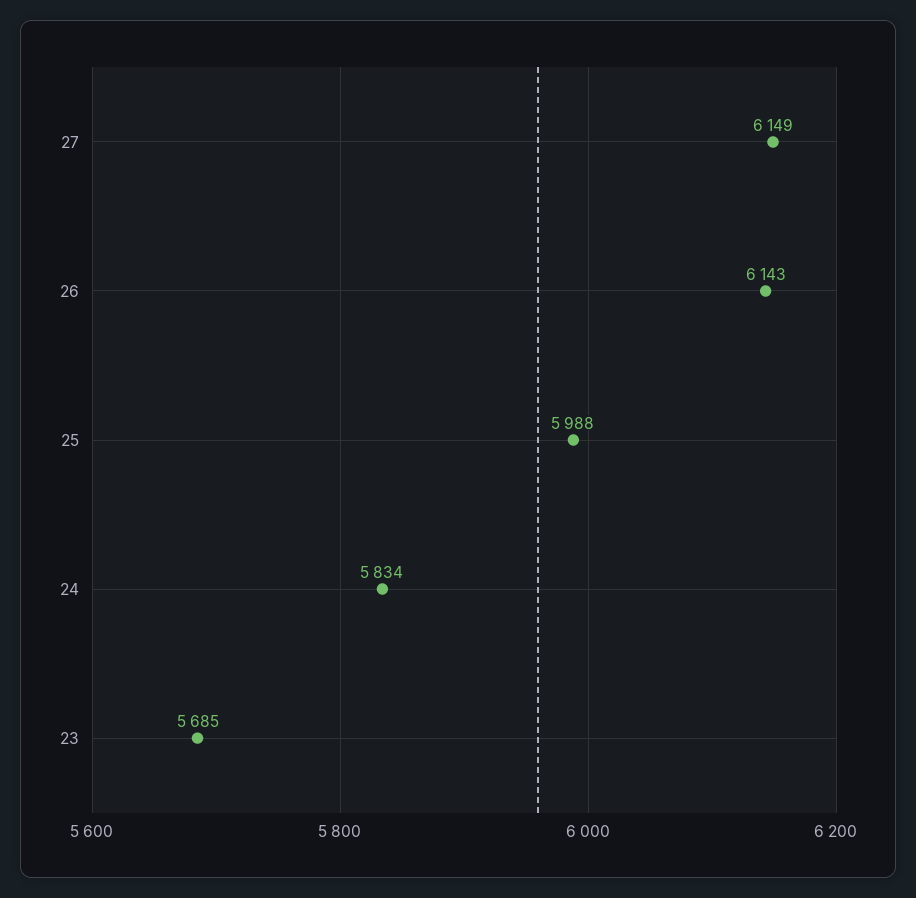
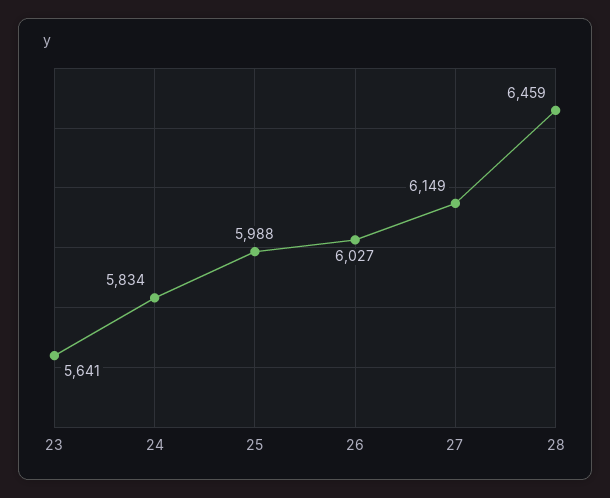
26: 6143 -> 6027
23: 5685 -> 5641
28: none -> 6459

